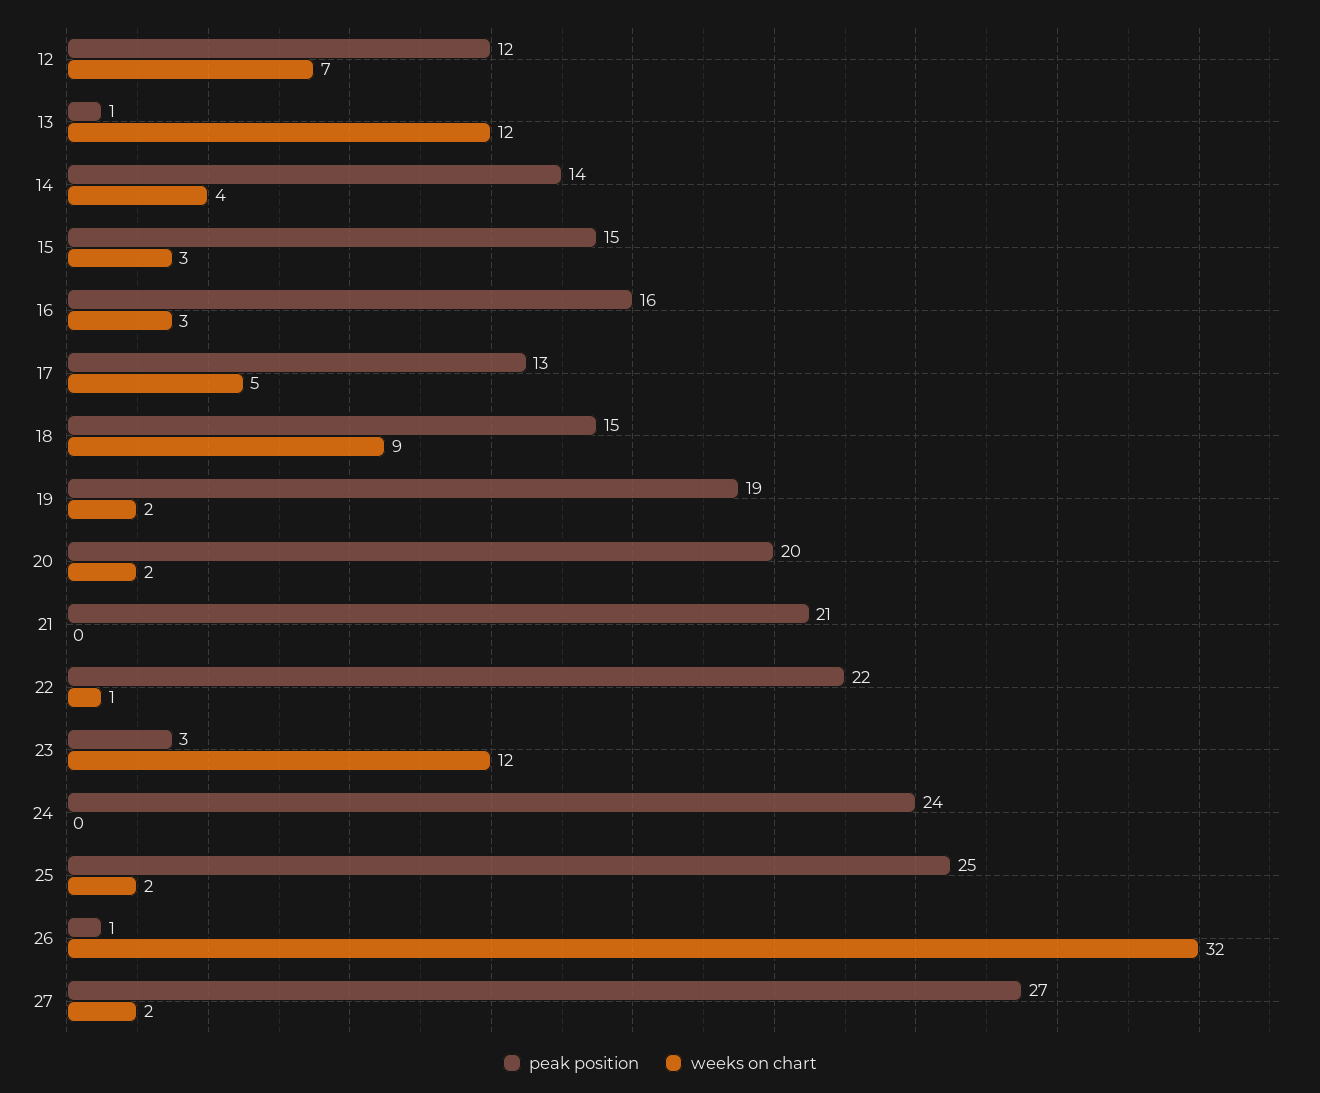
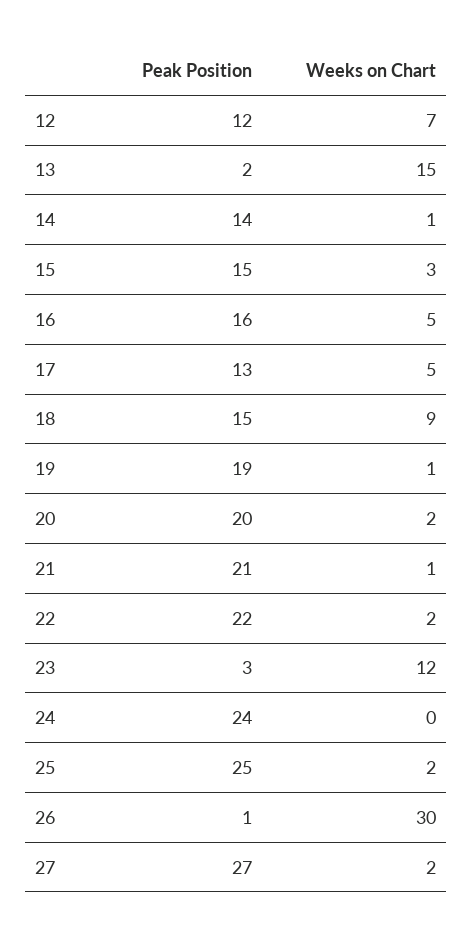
peak position, 13: 1 -> 2
weeks on chart, 13: 12 -> 15
weeks on chart, 14: 4 -> 1
weeks on chart, 16: 3 -> 5
weeks on chart, 19: 2 -> 1
weeks on chart, 21: 0 -> 1
weeks on chart, 22: 1 -> 2
weeks on chart, 26: 32 -> 30

